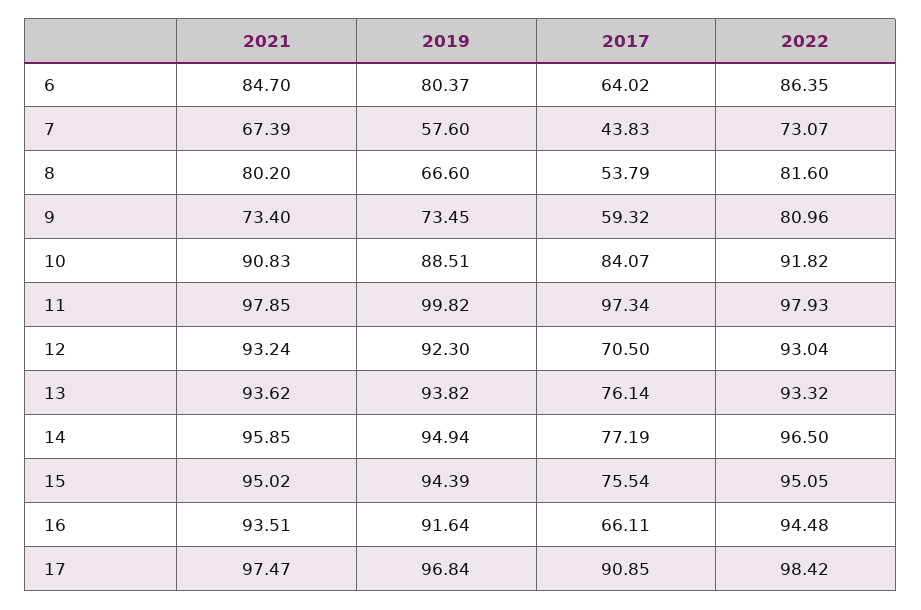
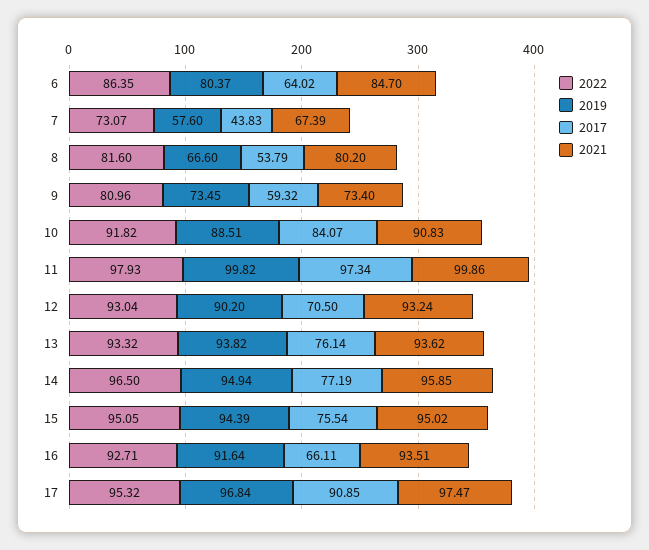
2021, 11: 97.85 -> 99.86
2019, 12: 92.3 -> 90.2
2022, 16: 94.48 -> 92.71
2022, 17: 98.42 -> 95.32

